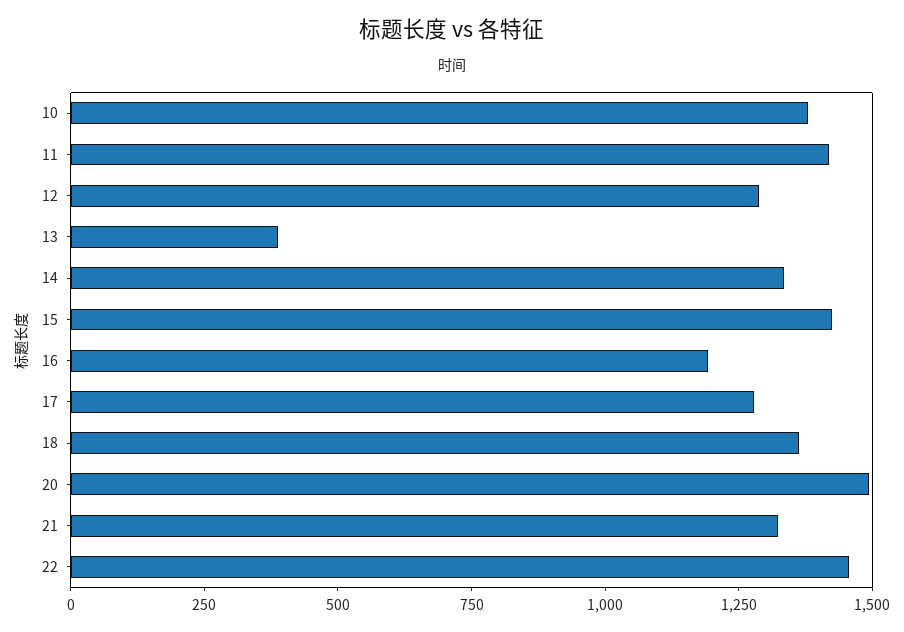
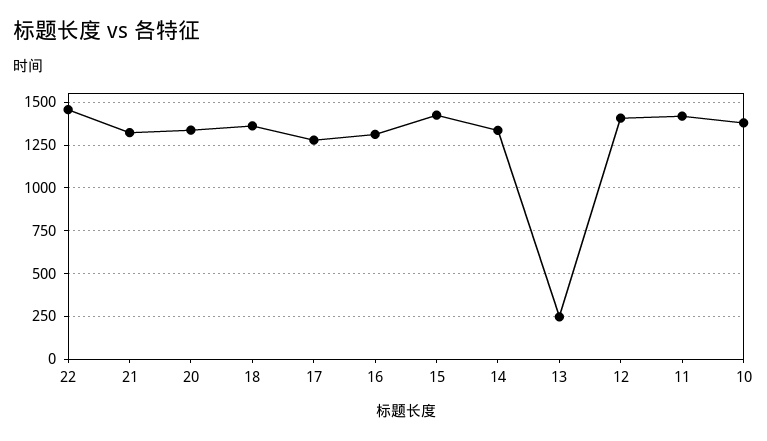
12: 1300 -> 1400
13: 400 -> 250
16: 1200 -> 1300
20: 1500 -> 1350

